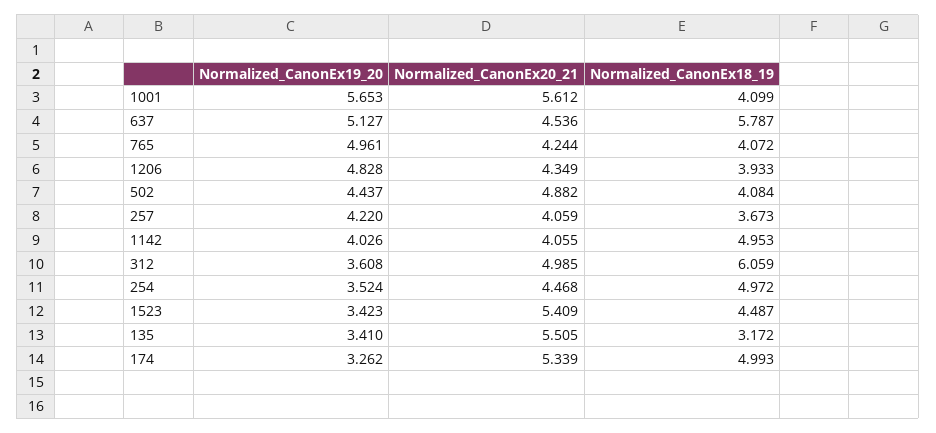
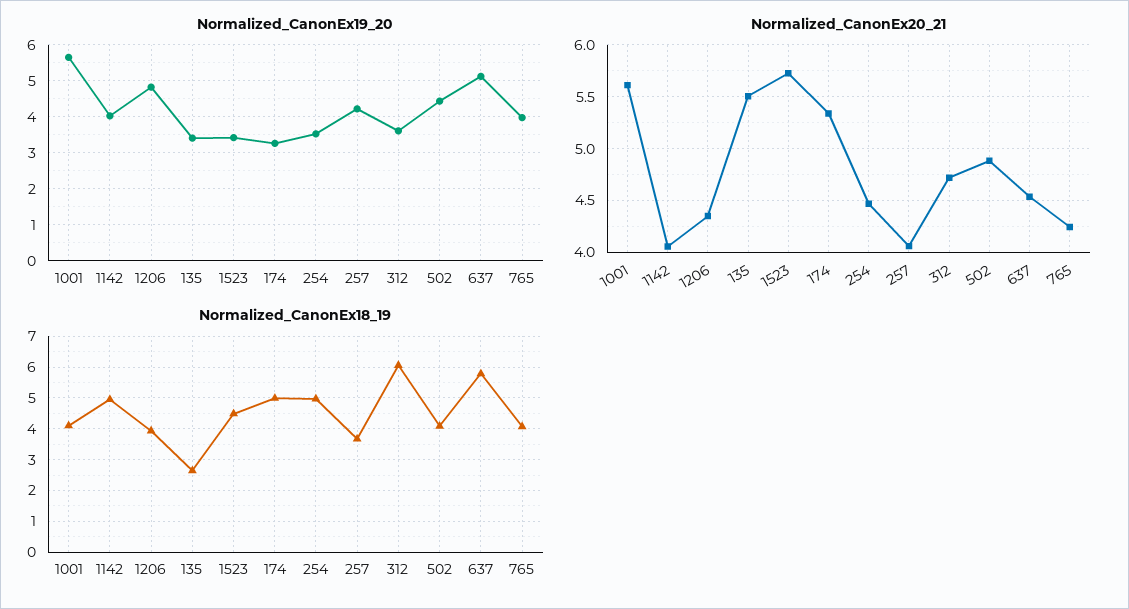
Normalized_CanonEx19_20, 765: 4.961 -> 4
Normalized_CanonEx20_21, 312: 4.985 -> 4.7
Normalized_CanonEx20_21, 1523: 5.409 -> 5.7
Normalized_CanonEx18_19, 135: 3.172 -> 2.6

